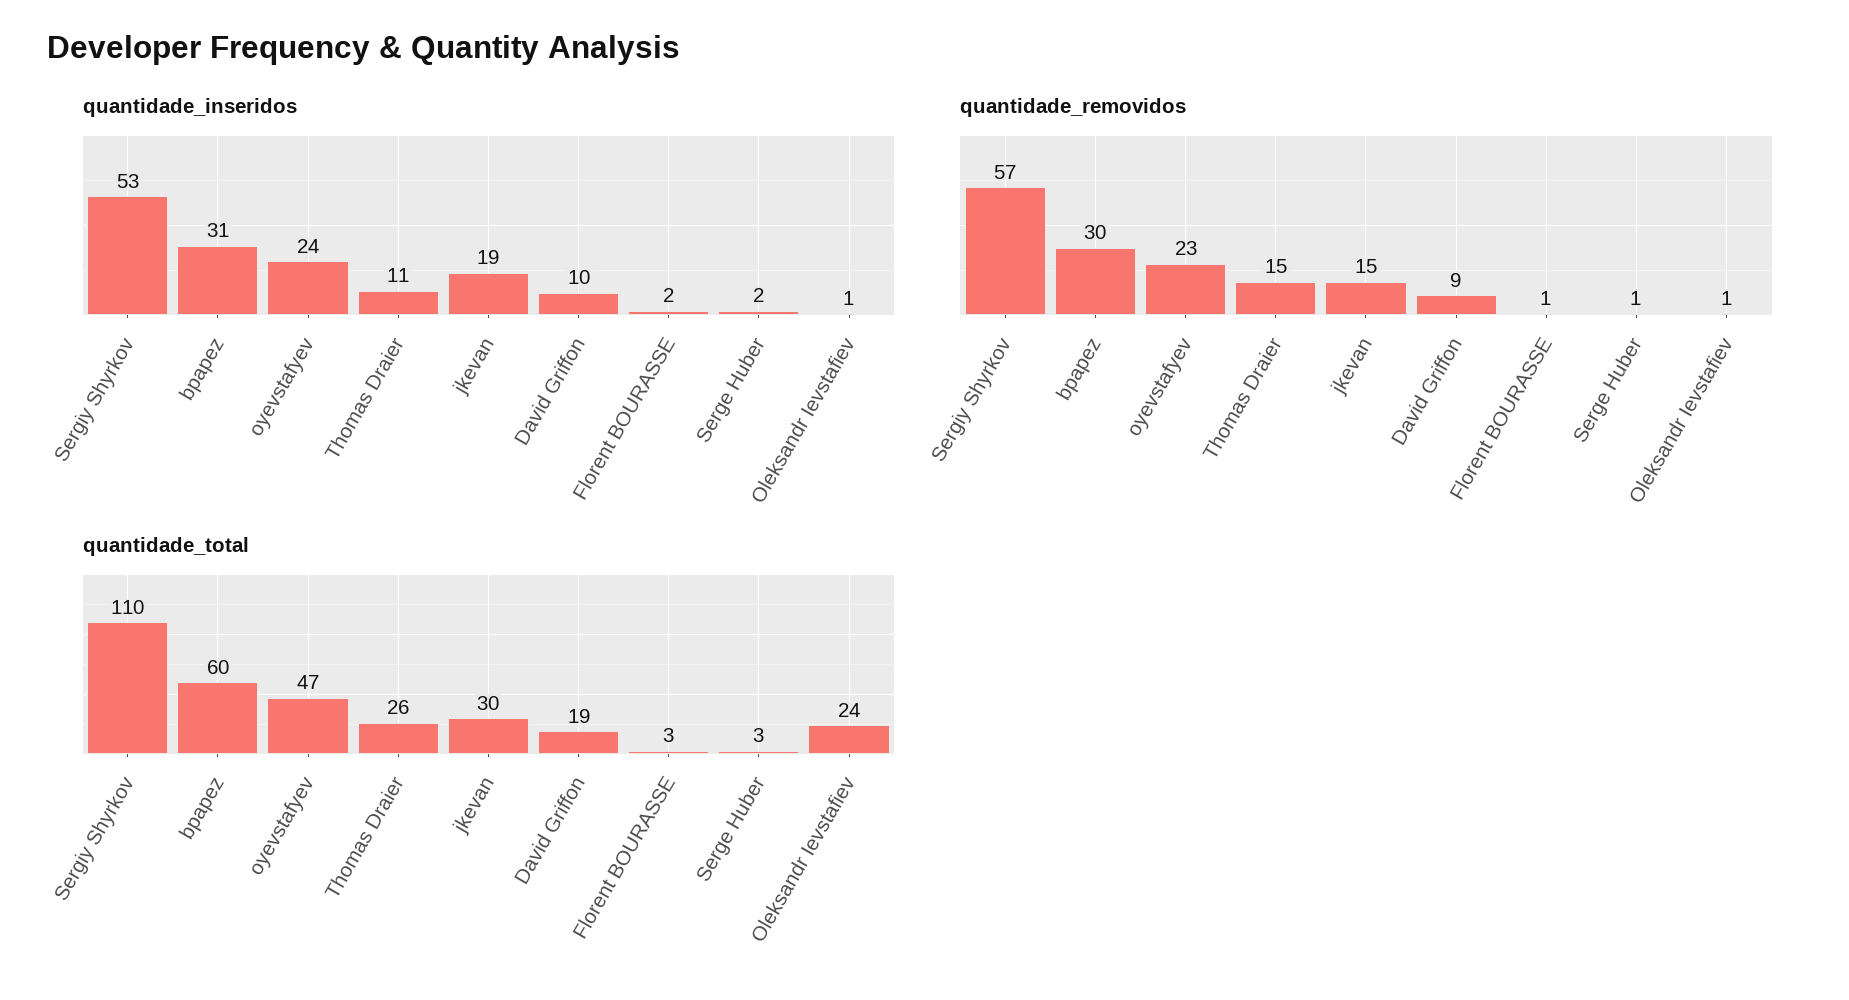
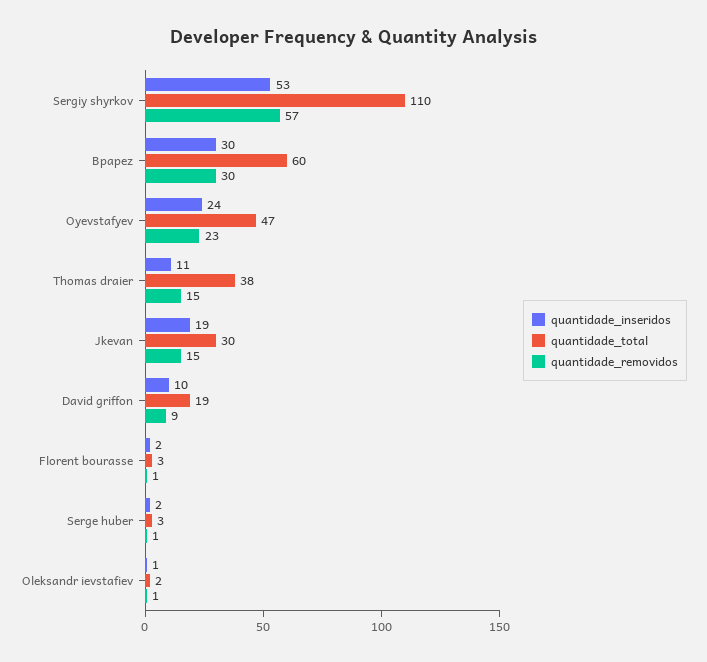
quantidade_inseridos, bpapez: 31 -> 30
quantidade_total, Thomas Draier: 26 -> 38
quantidade_total, Oleksandr Ievstafiev: 24 -> 2

